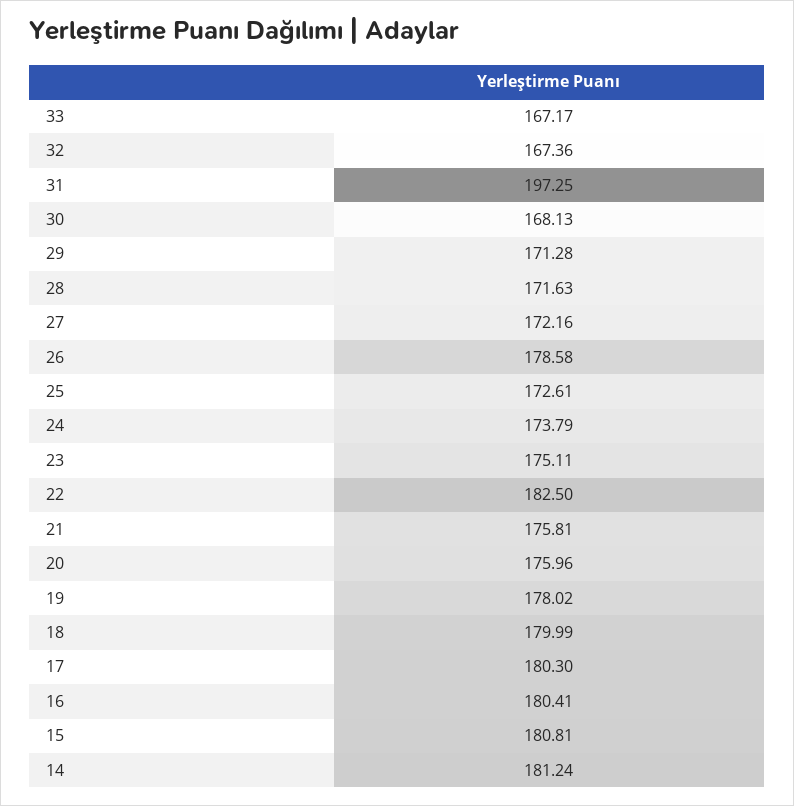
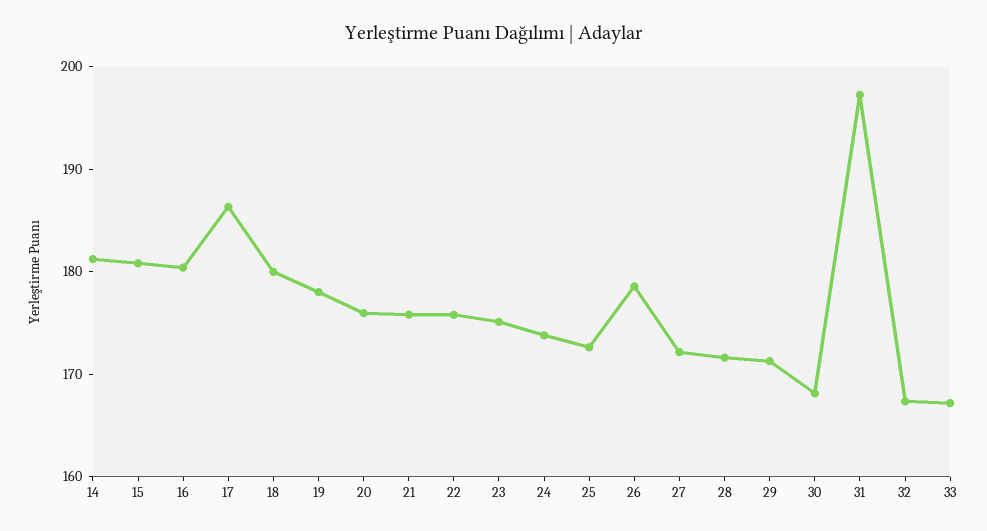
22: 182.5 -> 176
17: 180.3 -> 186

